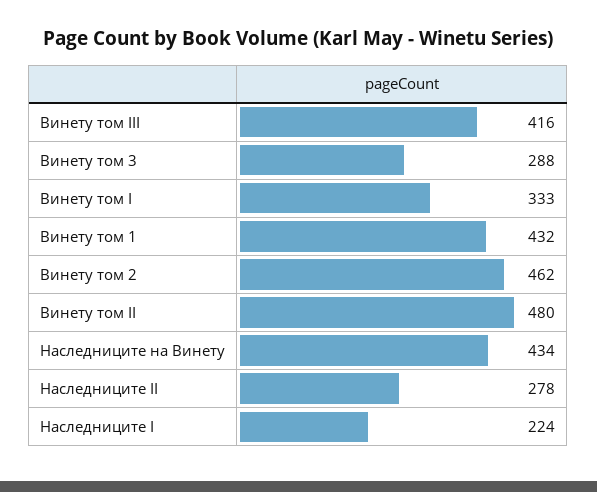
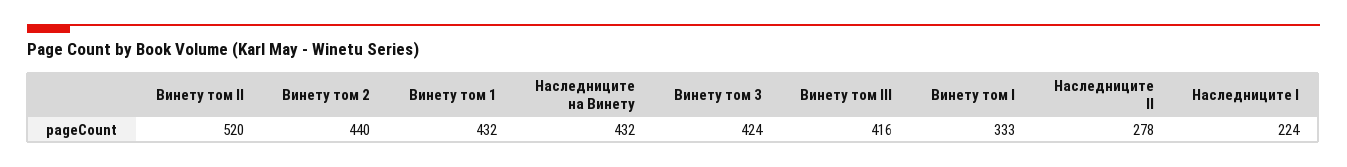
Винету том 3: 288 -> 424
Винету том 2: 462 -> 440
Винету том II: 480 -> 520
Наследниците на Винету: 434 -> 432

